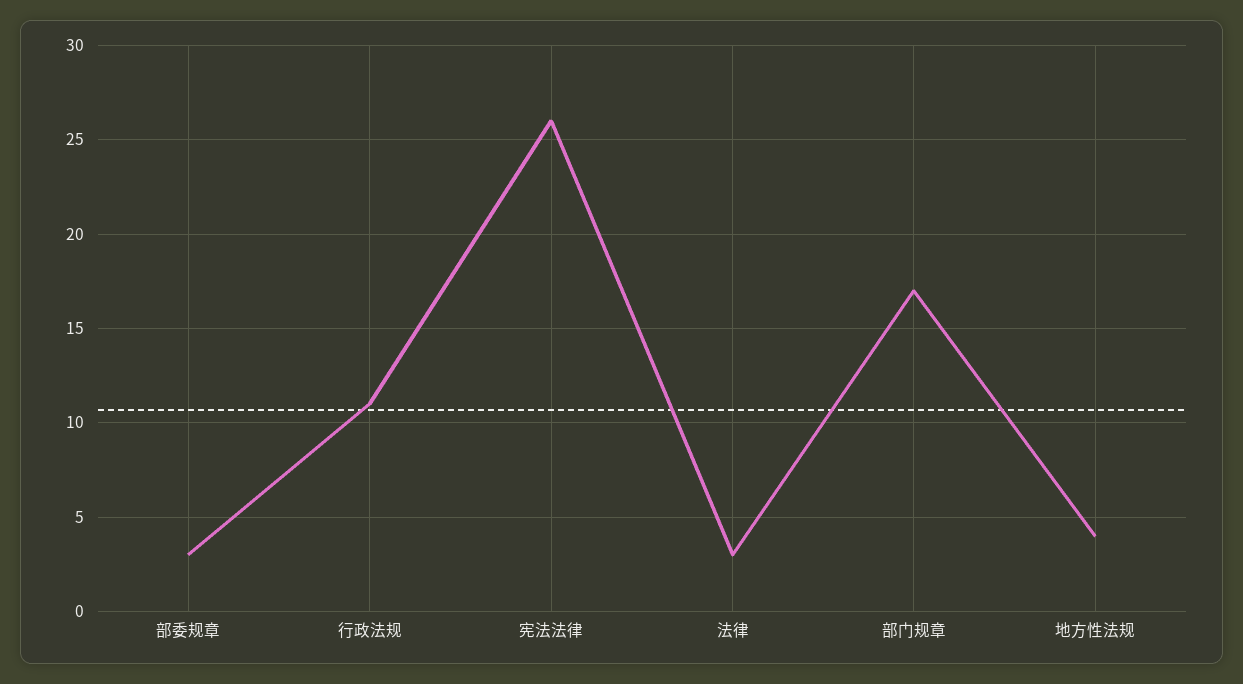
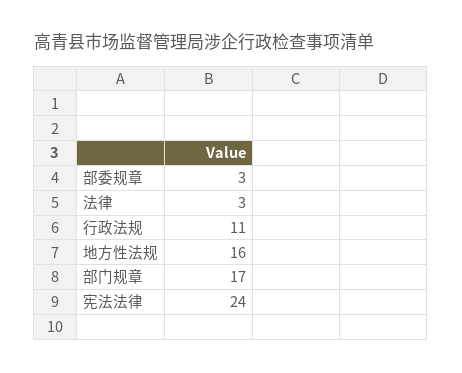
宪法法律: 26 -> 24
地方性法规: 4 -> 16

